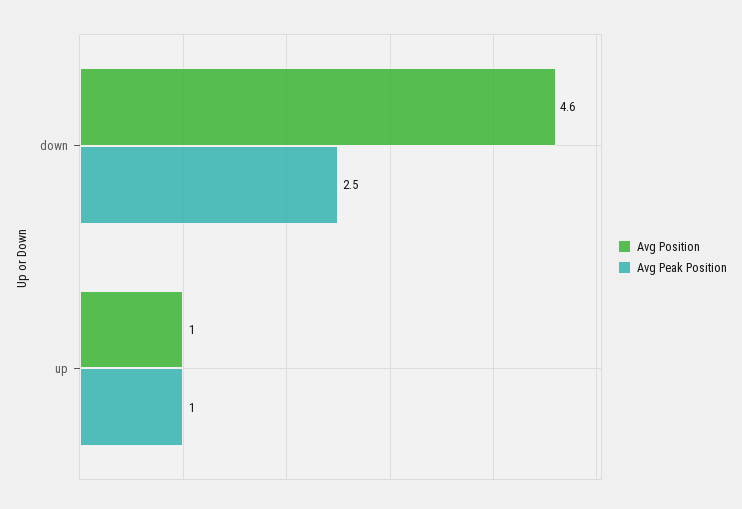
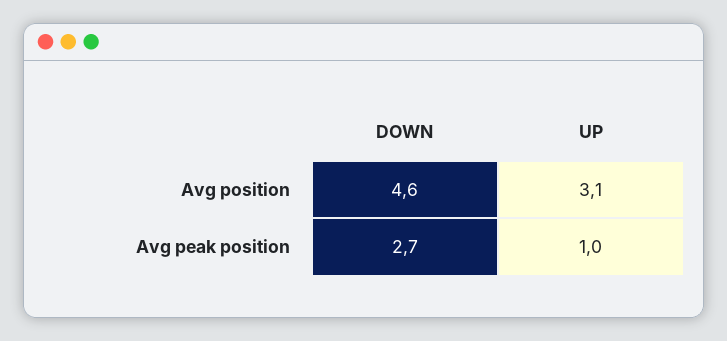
Avg Peak Position, down: 2.5 -> 2.7
Avg Position, up: 1 -> 3.1

